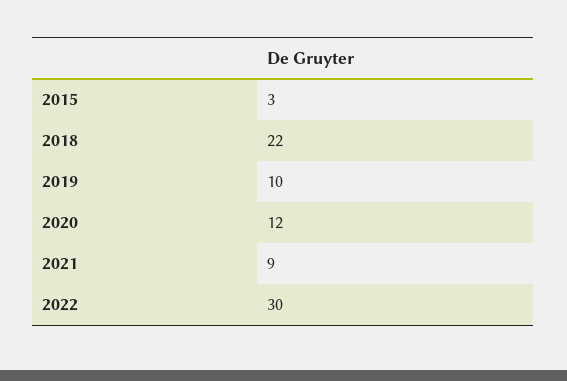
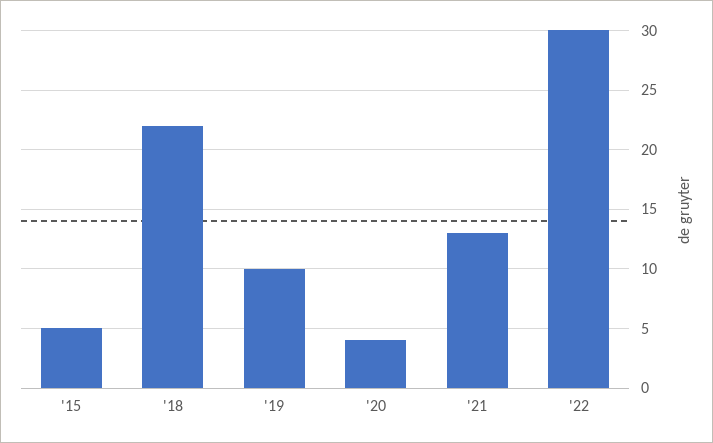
2015: 3 -> 5
2020: 12 -> 4
2021: 9 -> 13

